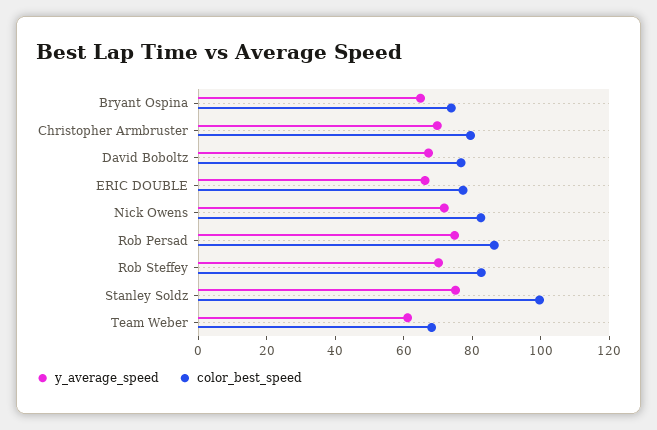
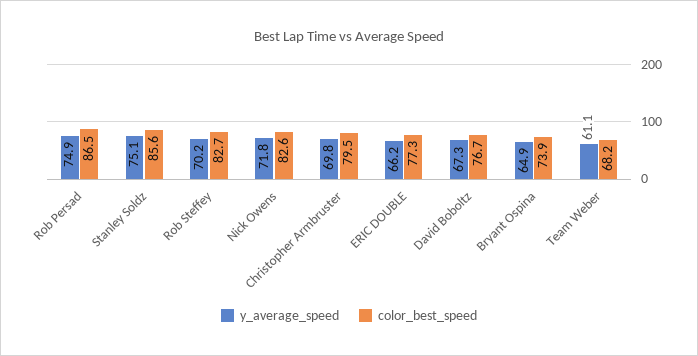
color_best_speed, Stanley Soldz: 100 -> 85.6

